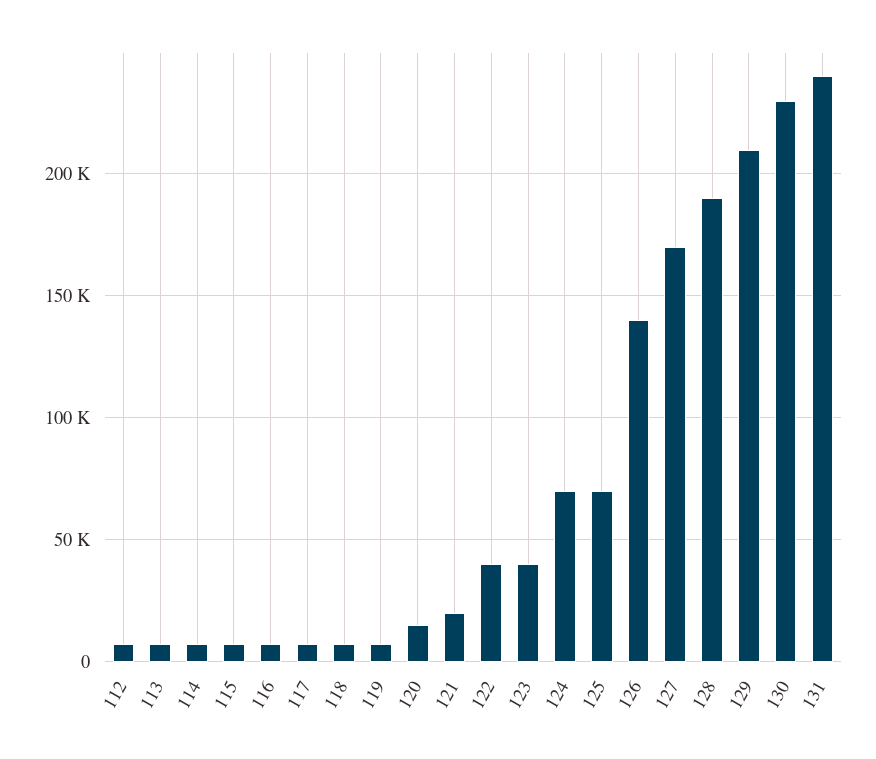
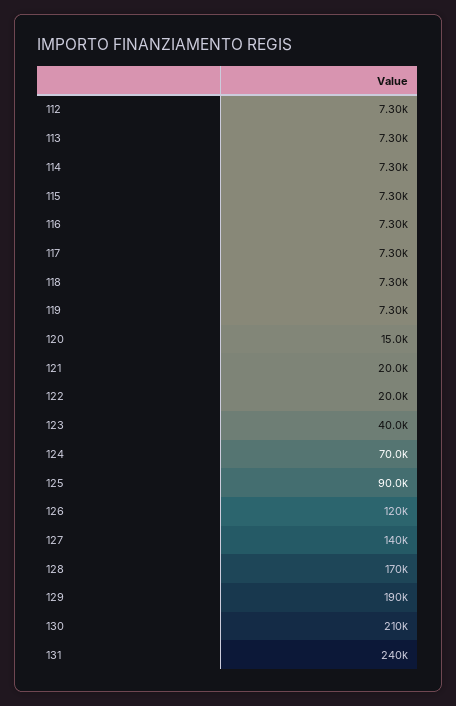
122: 40000 -> 20000
125: 70000 -> 90000
126: 140000 -> 120000
127: 170000 -> 140000
128: 190000 -> 170000
129: 210000 -> 190000
130: 230000 -> 210000

